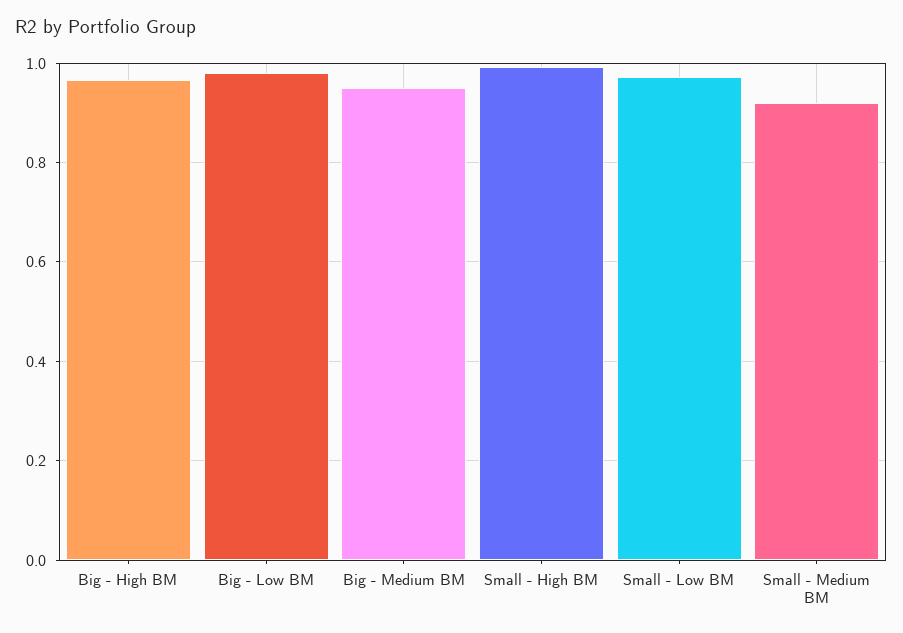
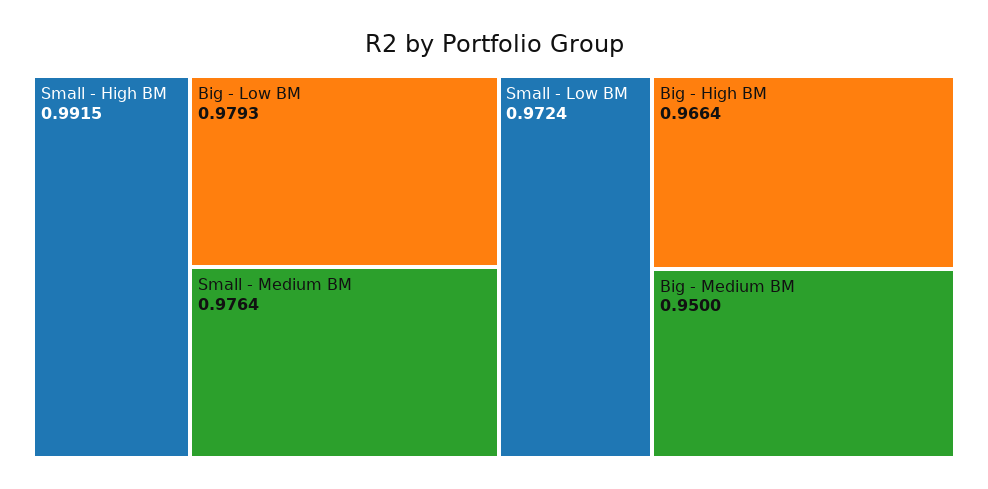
Small - Medium BM: 0.92 -> 0.9764

